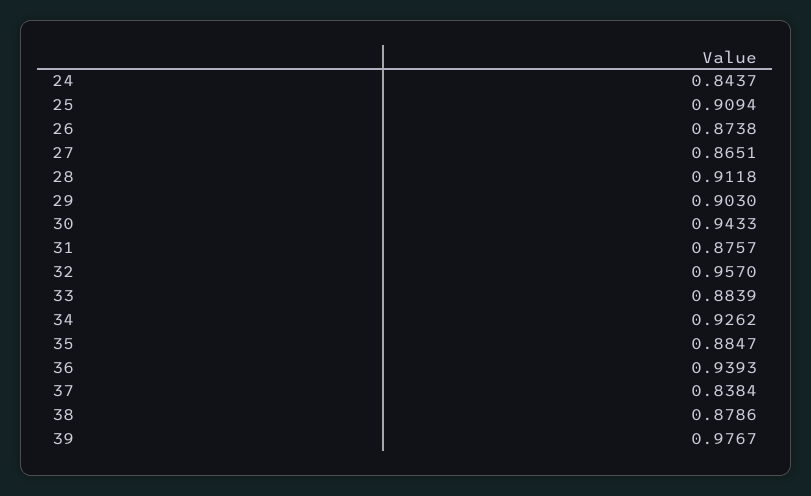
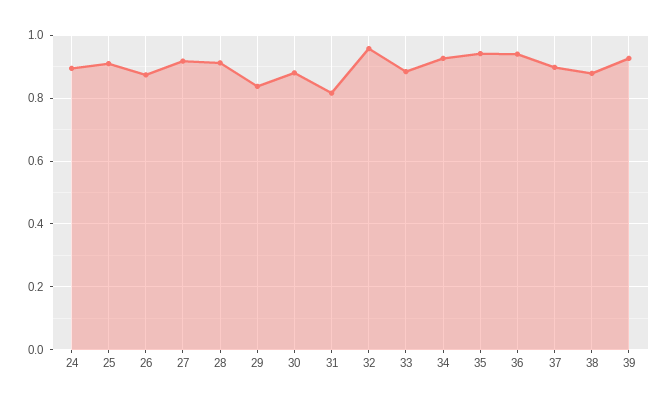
24: 0.8437 -> 0.9
27: 0.8651 -> 0.92
29: 0.903 -> 0.84
30: 0.9433 -> 0.88
31: 0.8757 -> 0.82
35: 0.8847 -> 0.94
37: 0.8384 -> 0.9
39: 0.9767 -> 0.92

